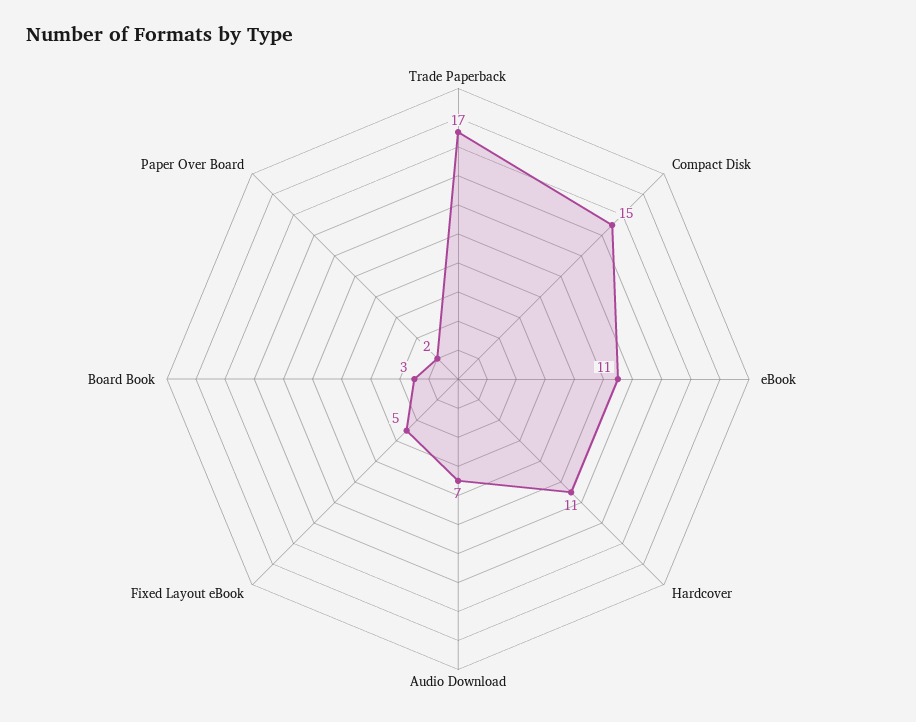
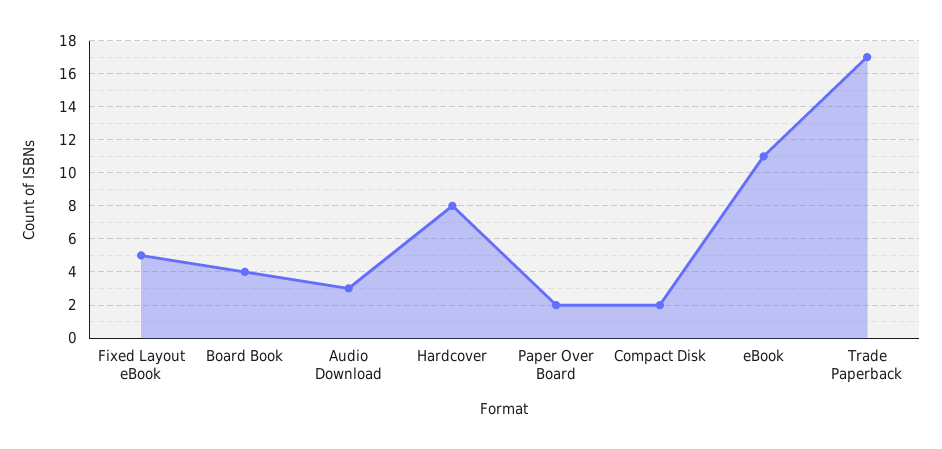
Compact Disk: 15 -> 2
Hardcover: 11 -> 8
Audio Download: 7 -> 3
Board Book: 3 -> 4

